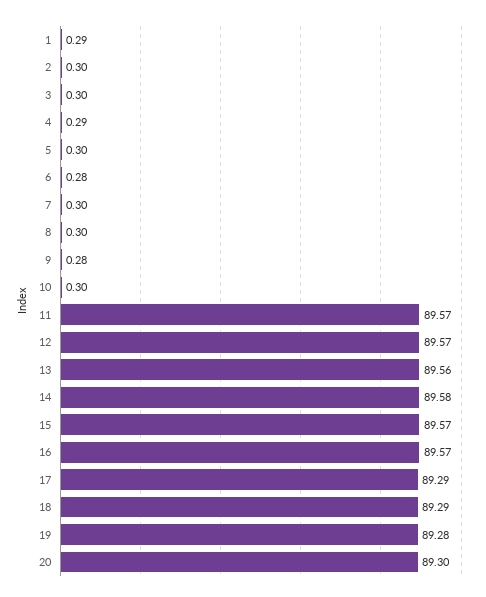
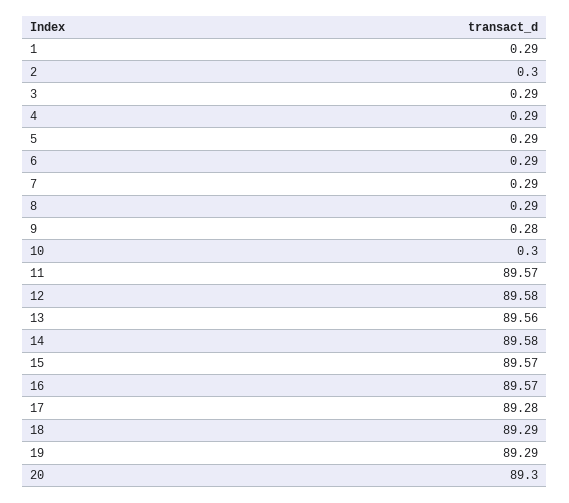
3: 0.3 -> 0.29
5: 0.3 -> 0.29
6: 0.28 -> 0.29
7: 0.3 -> 0.29
8: 0.3 -> 0.29
12: 89.57 -> 89.58
17: 89.29 -> 89.28
19: 89.28 -> 89.29

